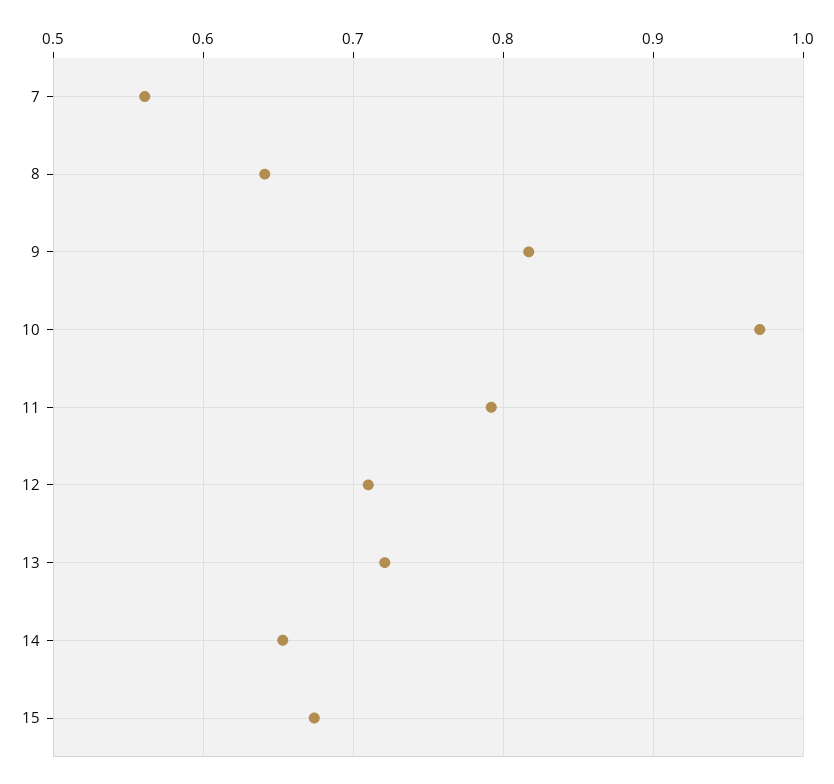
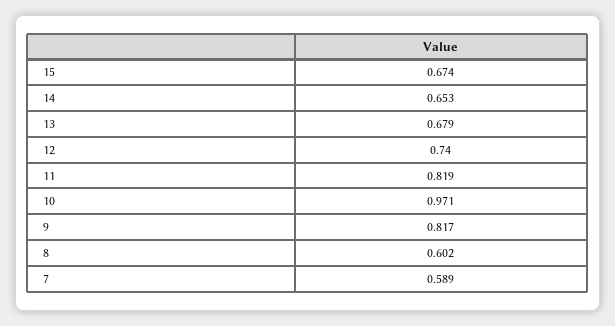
7: 0.56 -> 0.589
8: 0.64 -> 0.602
11: 0.79 -> 0.819
12: 0.71 -> 0.74
13: 0.72 -> 0.679

